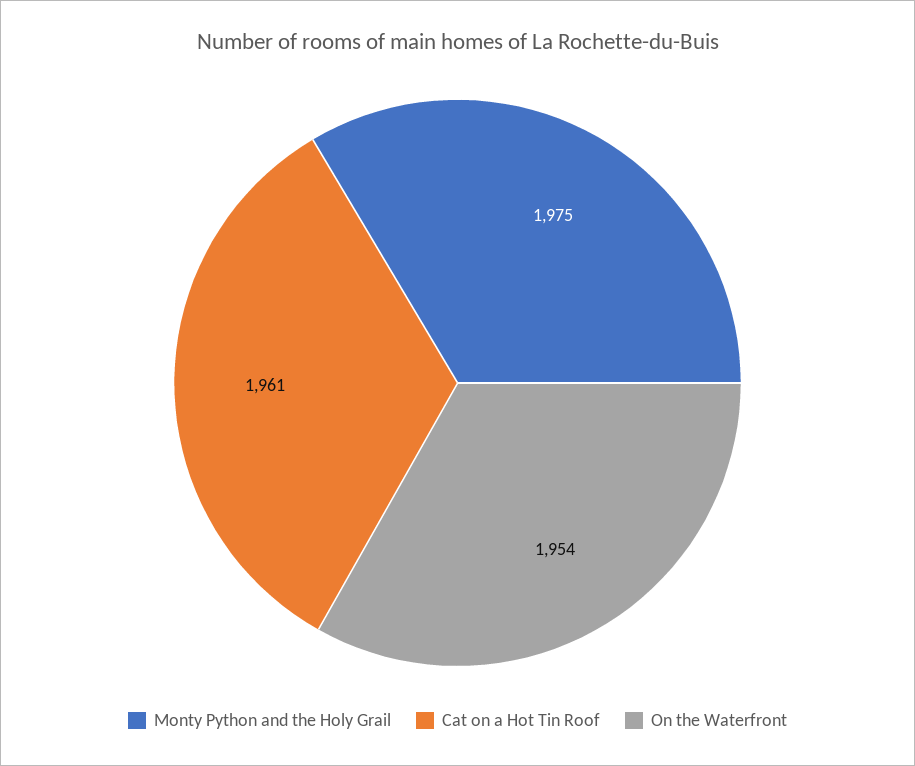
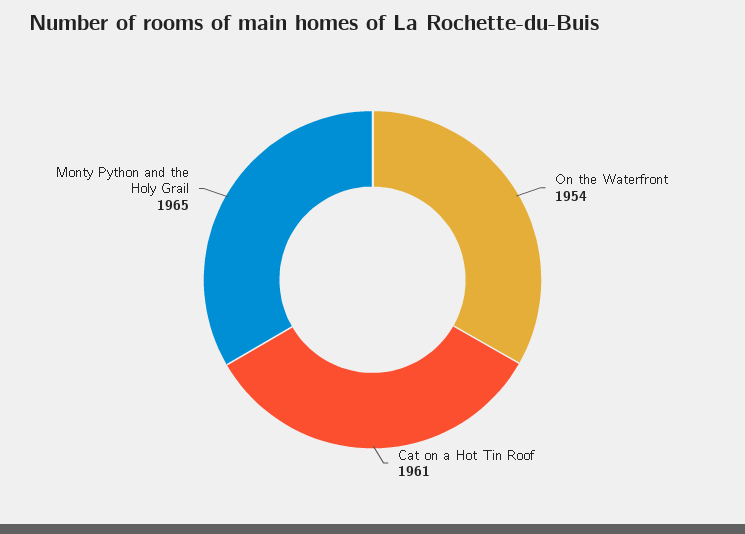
Monty Python and the Holy Grail: 1975 -> 1965

